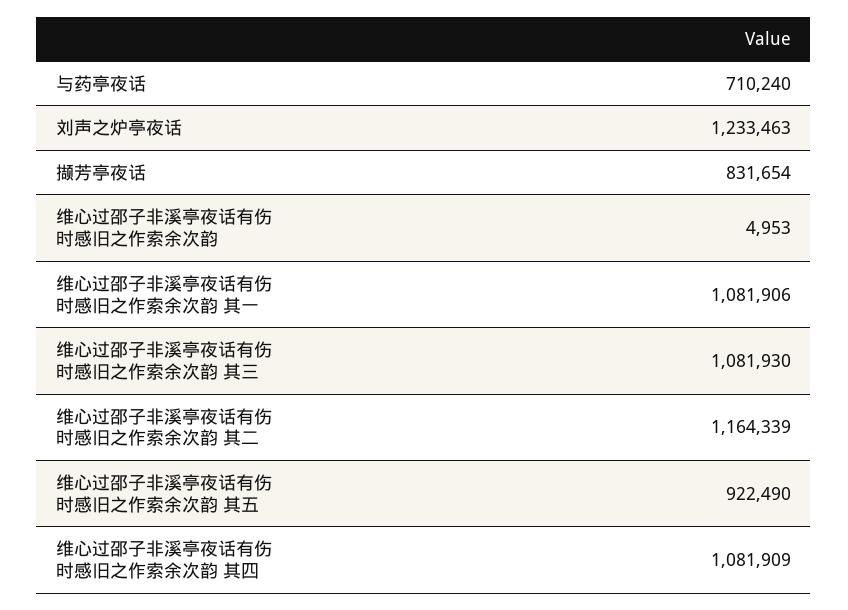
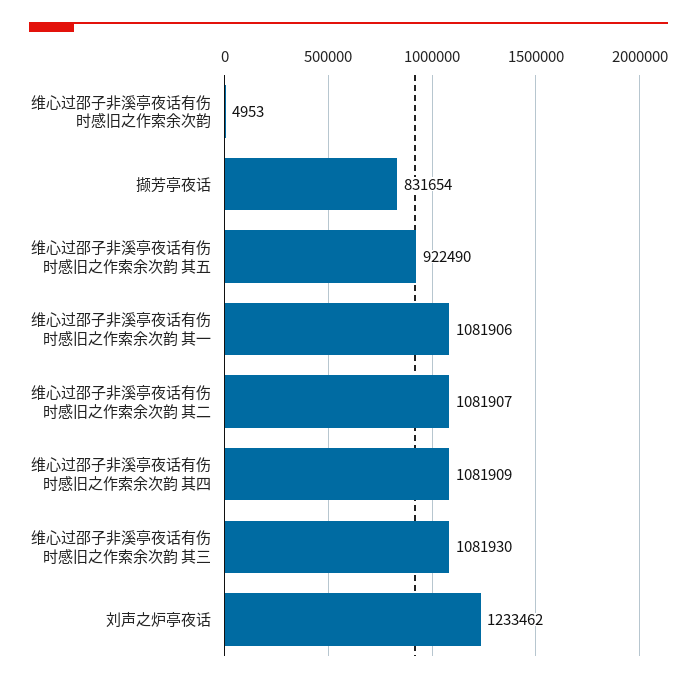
与药亭夜话: 710240 -> none
刘声之炉亭夜话: 1233463 -> 1233462
维心过邵子非溪亭夜话有伤时感旧之作索余次韵 其二: 1164339 -> 1081907

